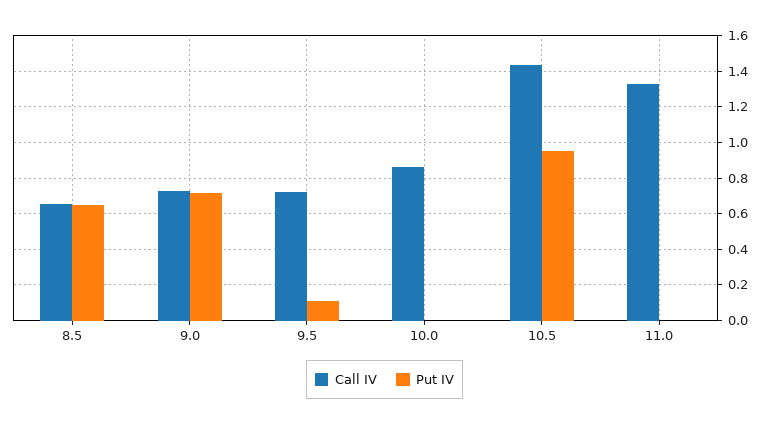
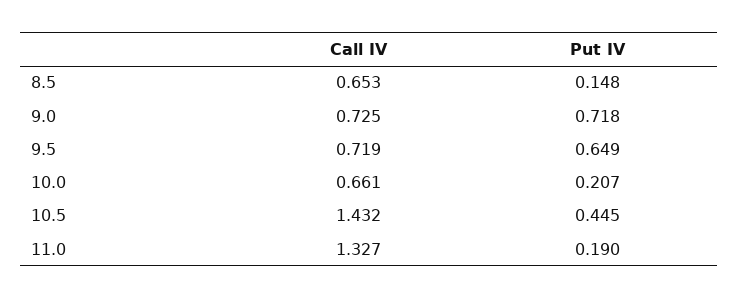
Put IV, 8.5: 0.65 -> 0.148
Put IV, 9.5: 0.1 -> 0.649
Call IV, 10.0: 0.85 -> 0.661
Put IV, 10.0: 0 -> 0.207
Put IV, 10.5: 0.95 -> 0.445
Put IV, 11.0: 0 -> 0.19

